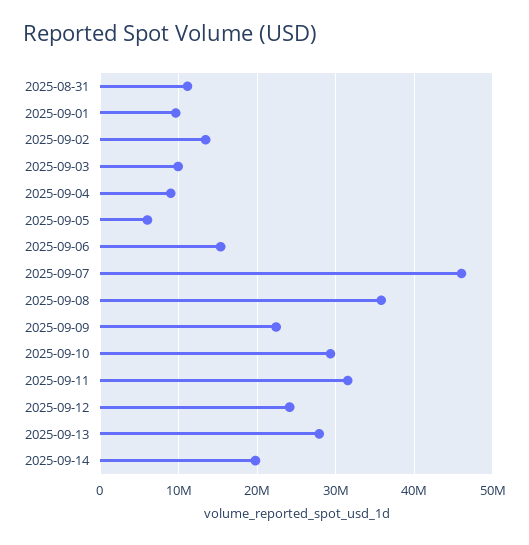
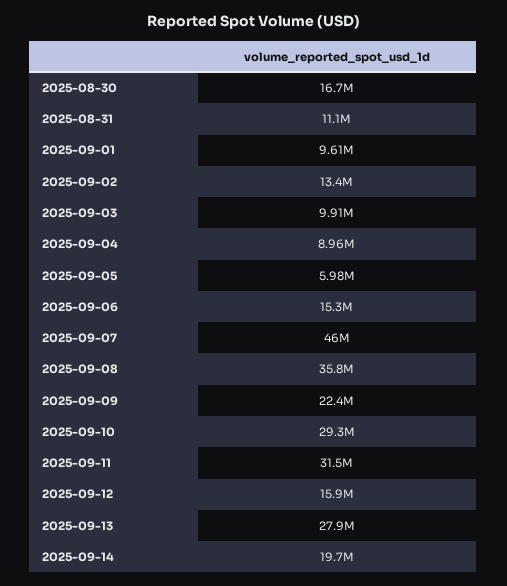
2025-09-12: 24000000 -> 15900000
2025-08-30: none -> 16700000

